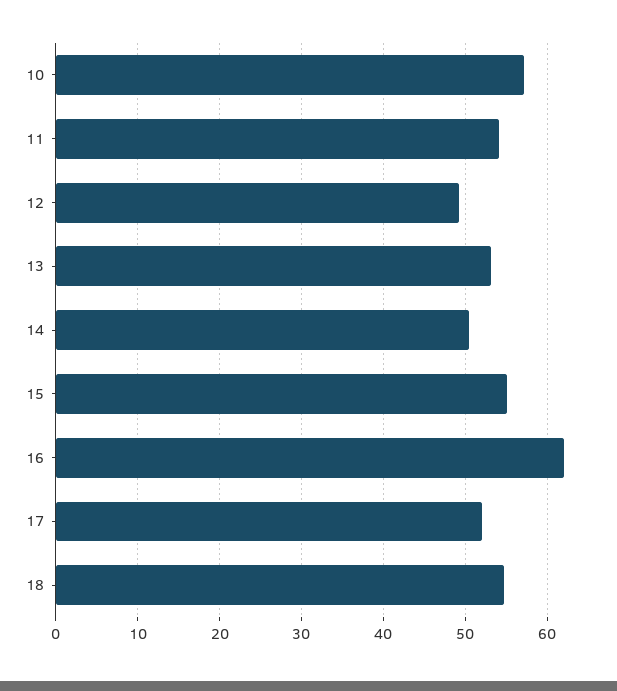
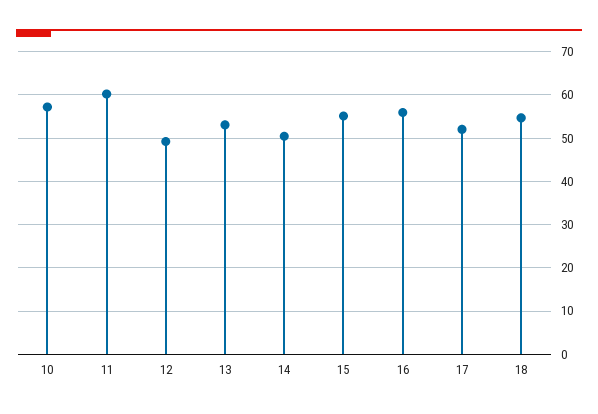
11: 54 -> 60
16: 62 -> 56

